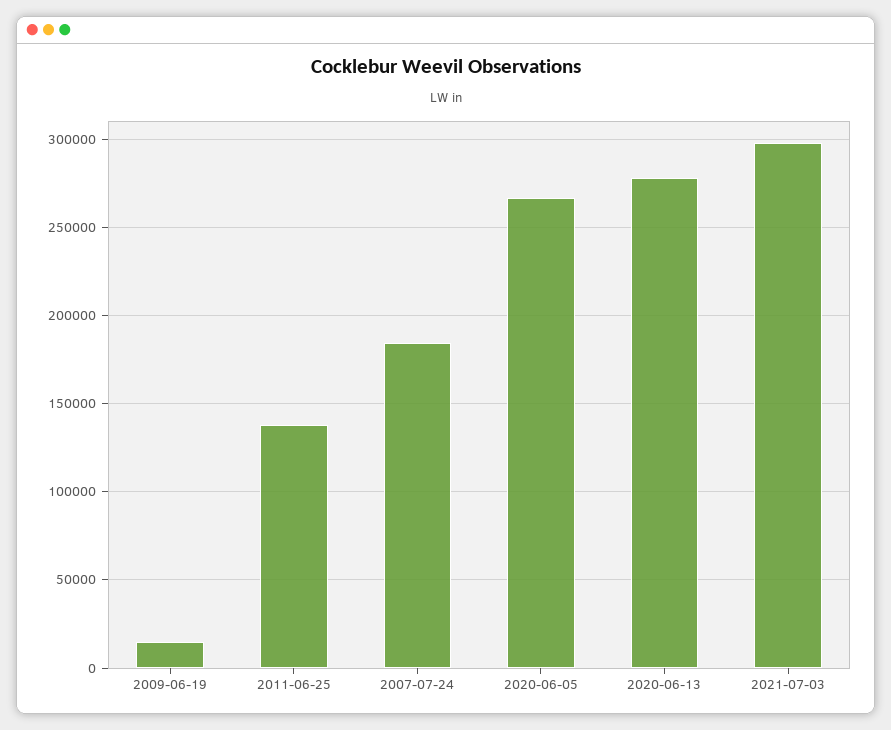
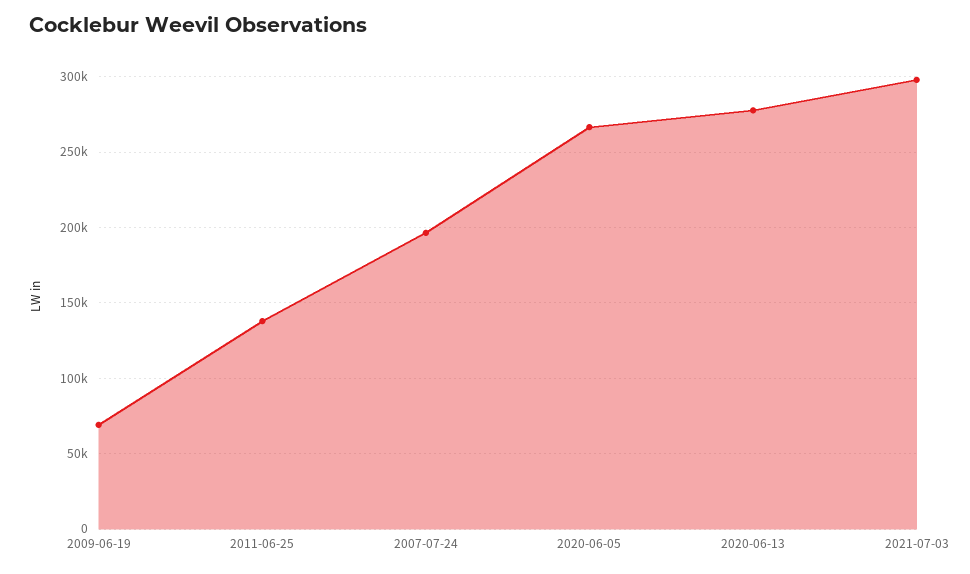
2009-06-19: 15000 -> 70000
2007-07-24: 185000 -> 195000

